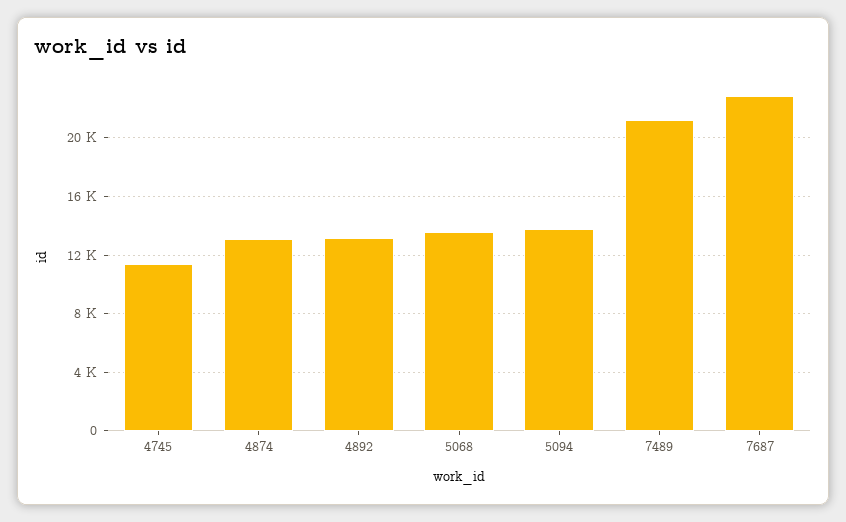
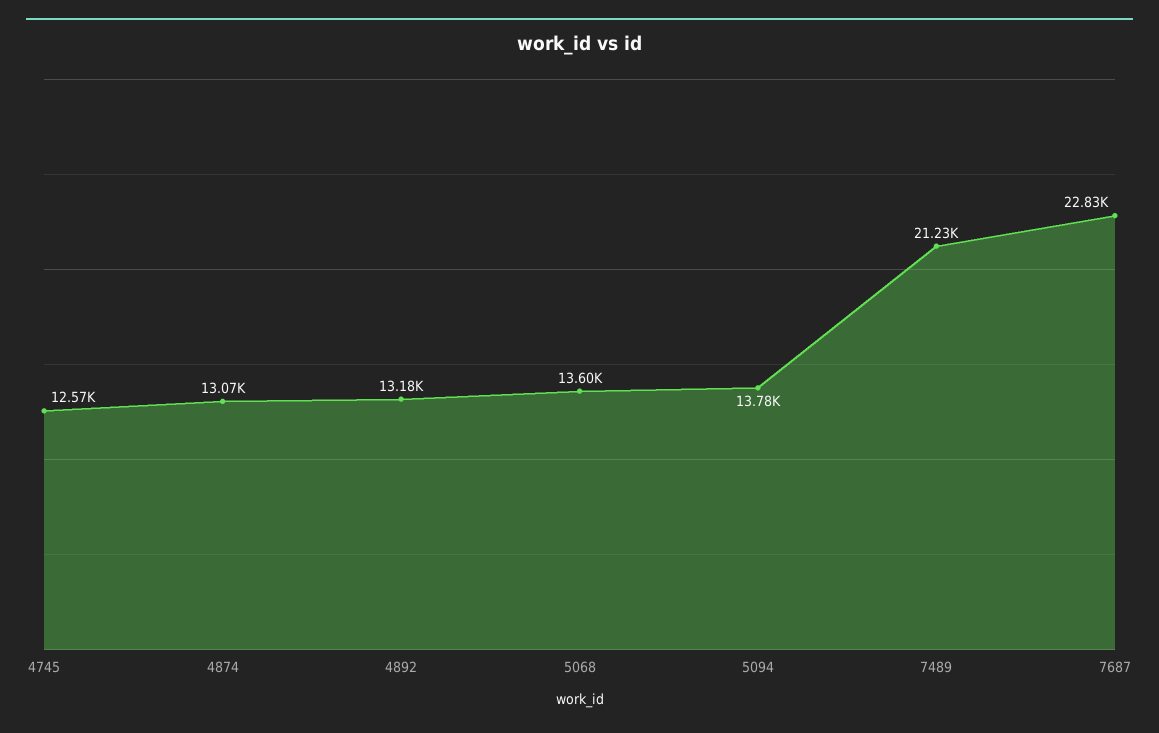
4745: 11500 -> 12570

